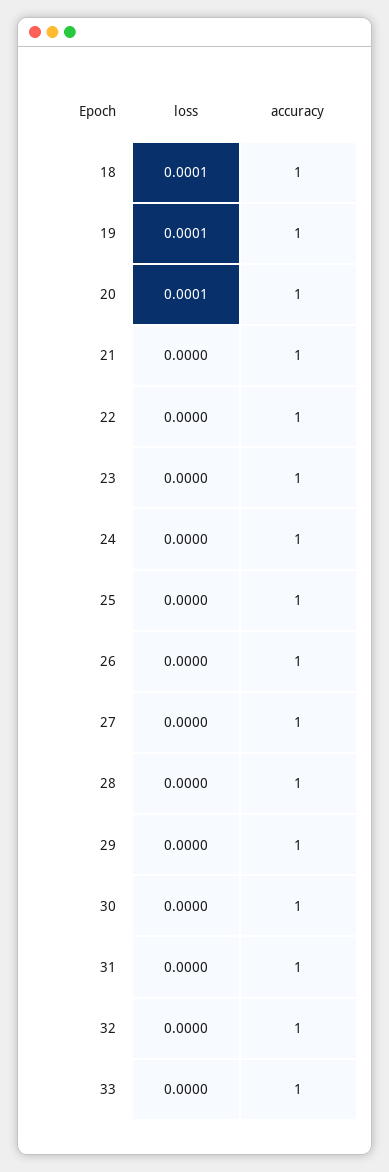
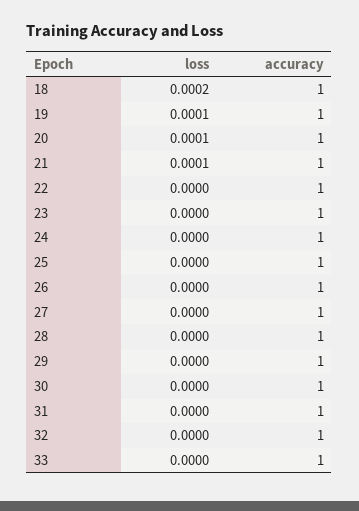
loss, 18: 0.0001 -> 0.0002
loss, 21: 0 -> 0.0001

